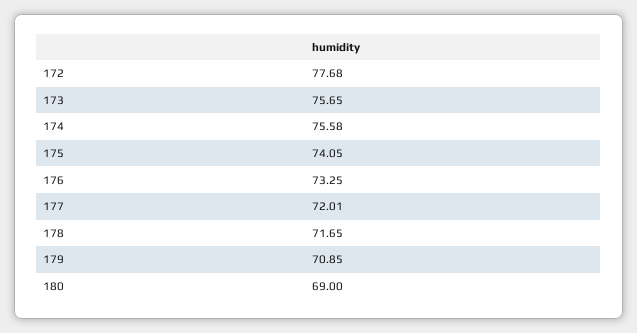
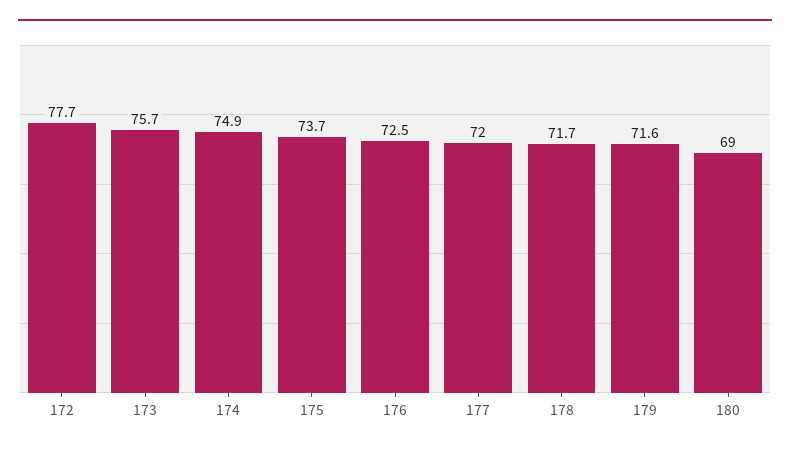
174: 75.58 -> 74.9
175: 74.05 -> 73.7
176: 73.25 -> 72.5
179: 70.85 -> 71.6

